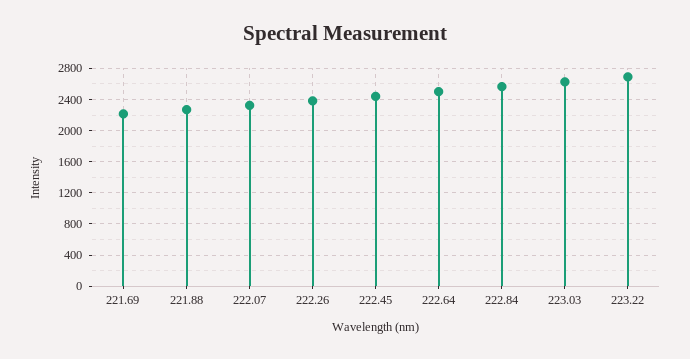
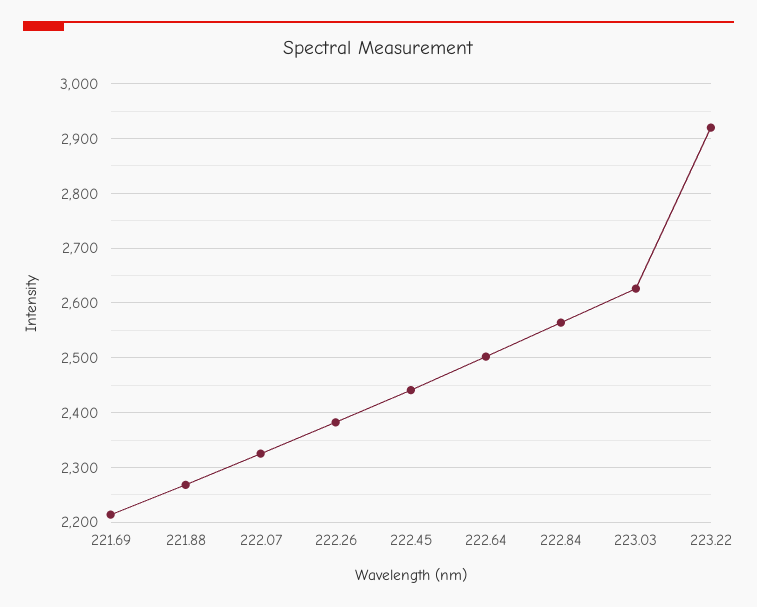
223.22: 2700 -> 2920

